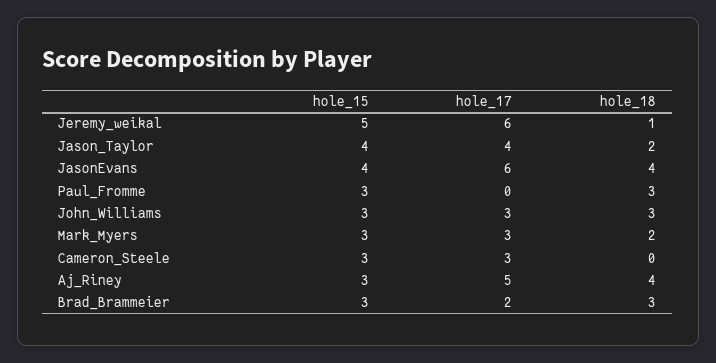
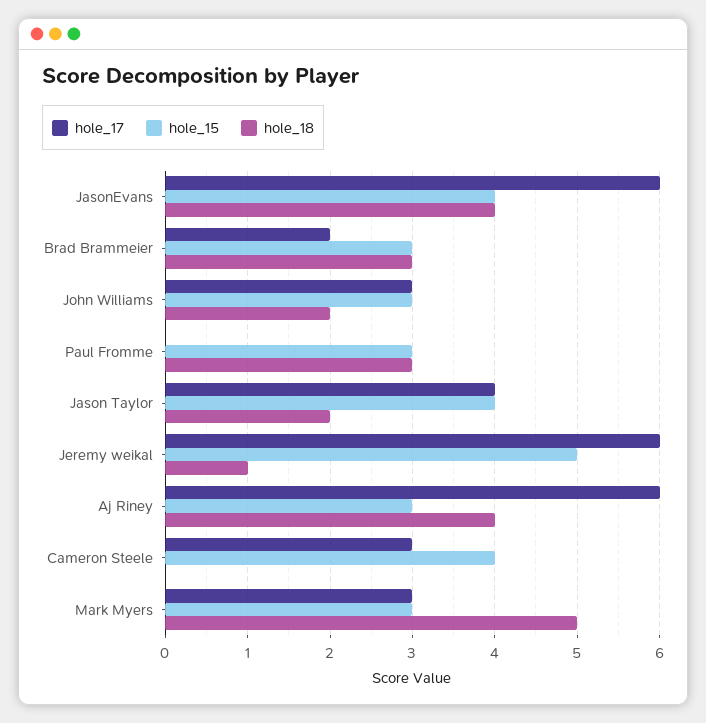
hole_18, John_Williams: 3 -> 2
hole_18, Mark_Myers: 2 -> 5
hole_15, Cameron_Steele: 3 -> 4
hole_17, Aj_Riney: 5 -> 6

